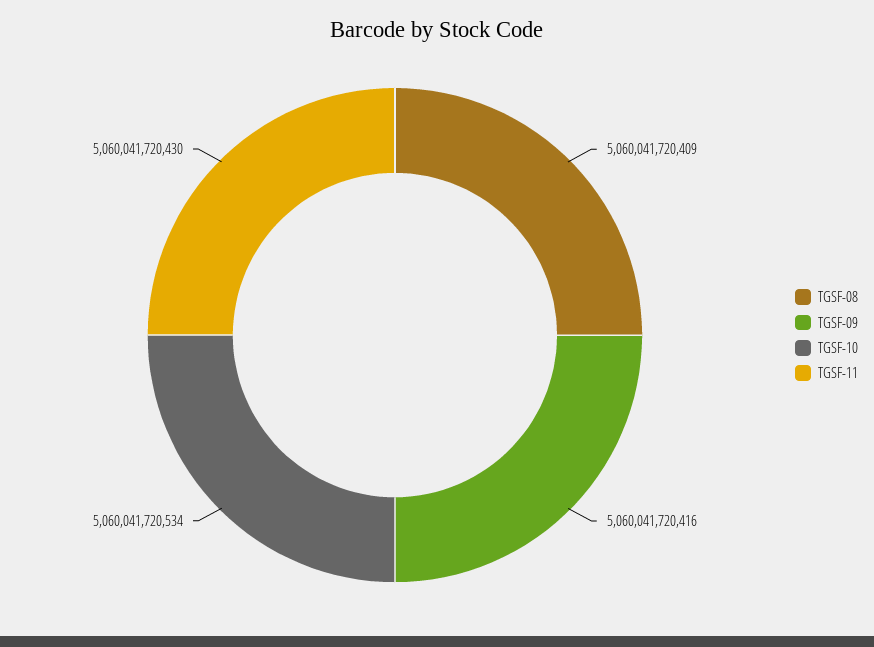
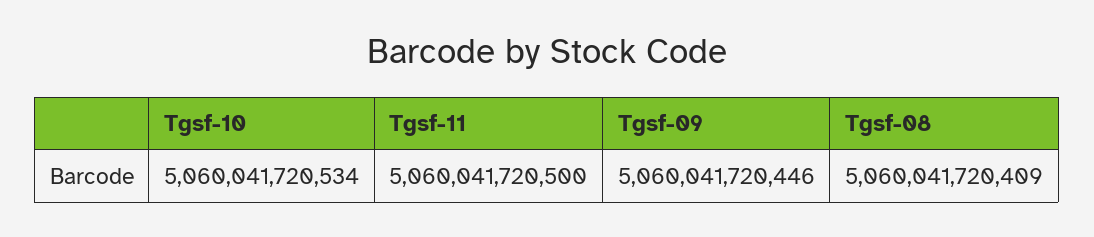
TGSF-09: 5060041720416 -> 5060041720446
TGSF-11: 5060041720430 -> 5060041720500

